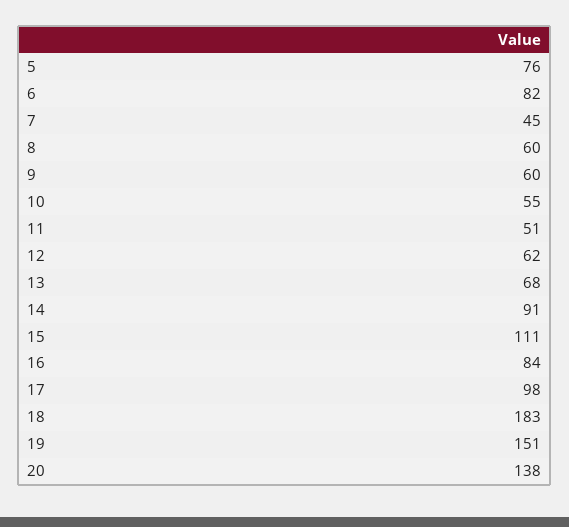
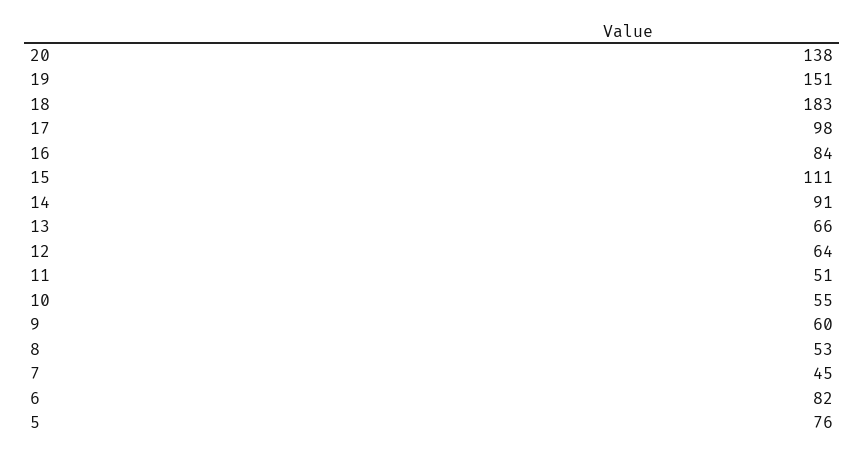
8: 60 -> 53
12: 62 -> 64
13: 68 -> 66

